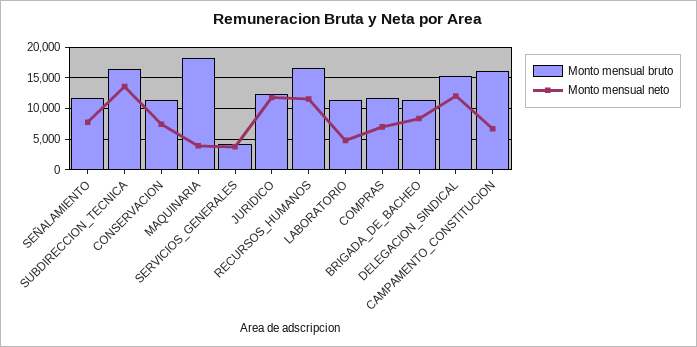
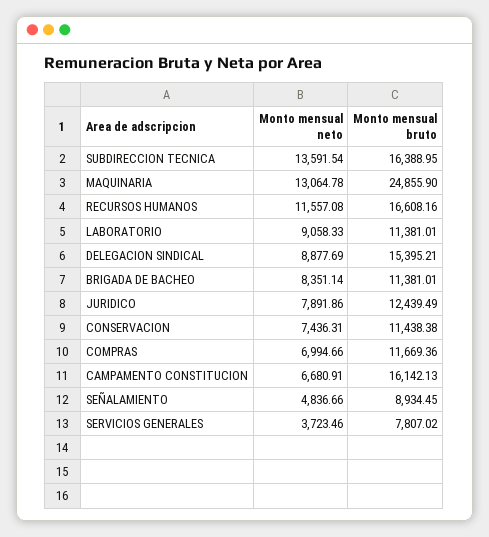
Monto mensual bruto, SEÑALAMIENTO: 12000 -> 8934.45
Monto mensual neto, SEÑALAMIENTO: 8000 -> 4836.66
Monto mensual bruto, MAQUINARIA: 18000 -> 24855.9
Monto mensual neto, MAQUINARIA: 4000 -> 13064.78
Monto mensual bruto, SERVICIOS_GENERALES: 4000 -> 7807.02
Monto mensual neto, JURIDICO: 12000 -> 7891.86
Monto mensual neto, LABORATORIO: 5000 -> 9058.33
Monto mensual neto, DELEGACION_SINDICAL: 12000 -> 8877.69

